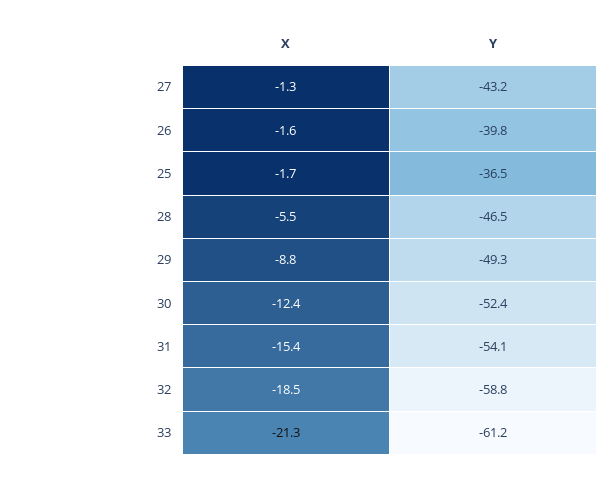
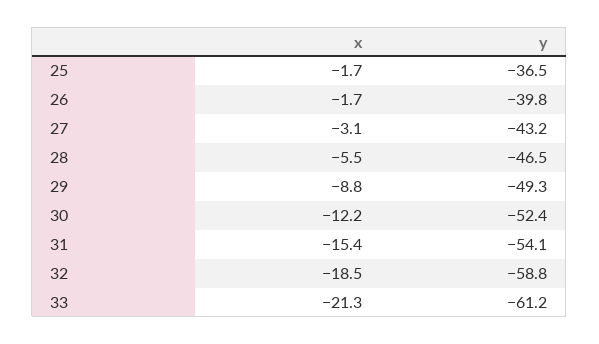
X, 27: -1.3 -> -3.1
X, 26: -1.6 -> -1.7
X, 30: -12.4 -> -12.2

